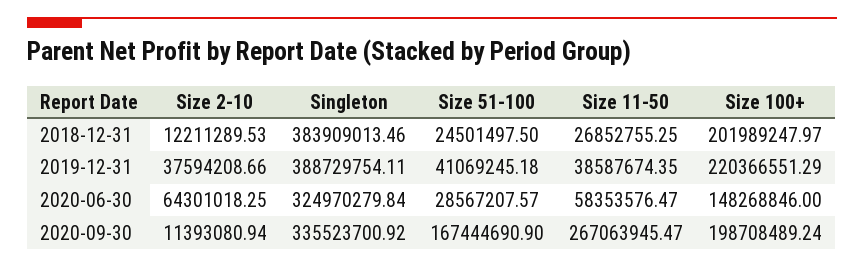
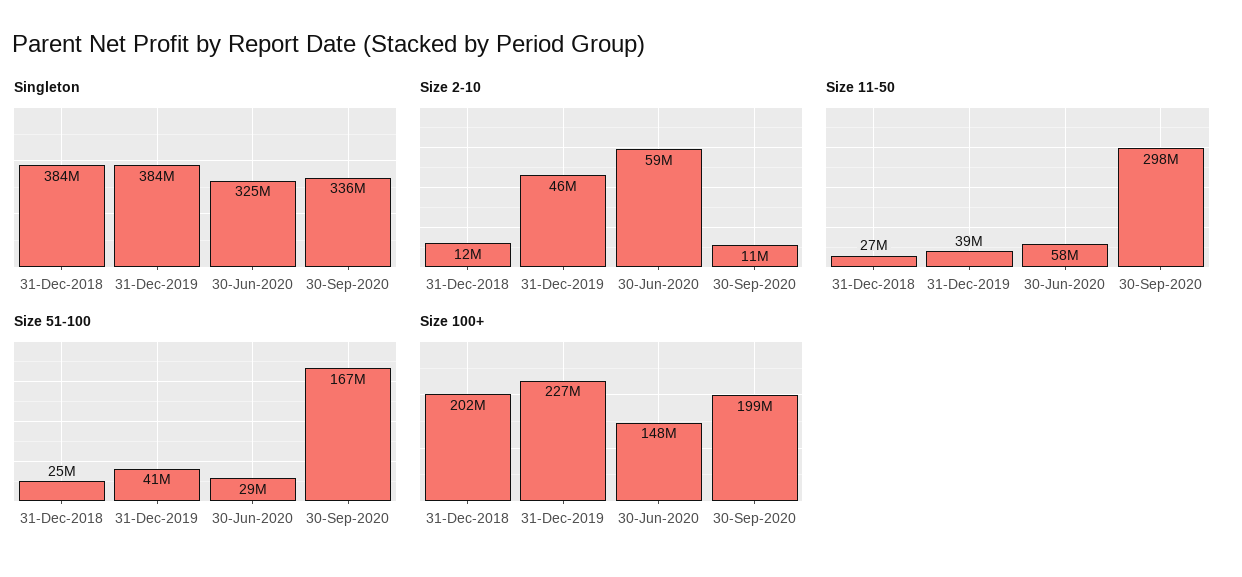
Size 2-10, 2019-12-31: 37594208.66 -> 46000000
Singleton, 2019-12-31: 388729754.11 -> 384000000
Size 100+, 2019-12-31: 220366551.29 -> 227000000
Size 2-10, 2020-06-30: 64301018.25 -> 59000000
Size 11-50, 2020-09-30: 267063945.47 -> 298000000

